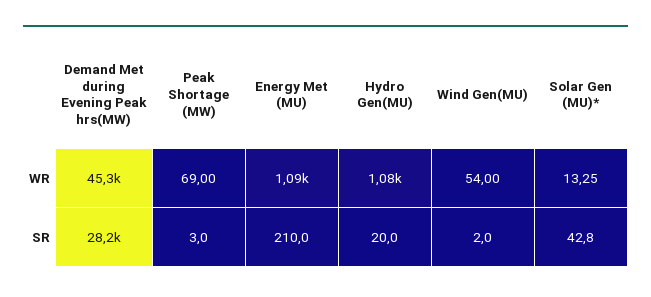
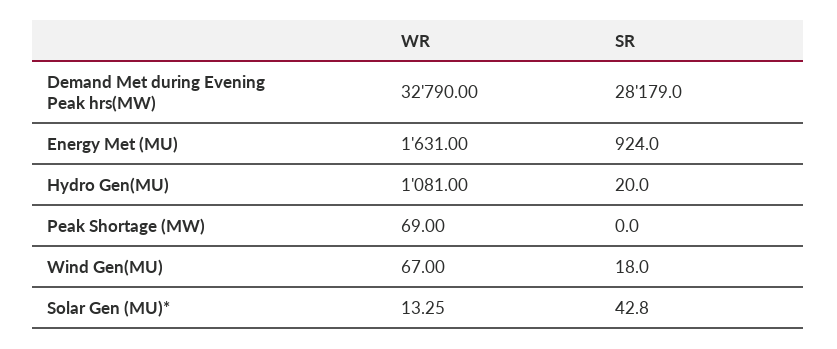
Demand Met during Evening Peak hrs(MW), WR: 45300 -> 32790
Energy Met (MU), WR: 1090 -> 1631
Wind Gen(MU), WR: 54 -> 67
Peak Shortage (MW), SR: 3 -> 0
Energy Met (MU), SR: 210 -> 924
Wind Gen(MU), SR: 2 -> 18

